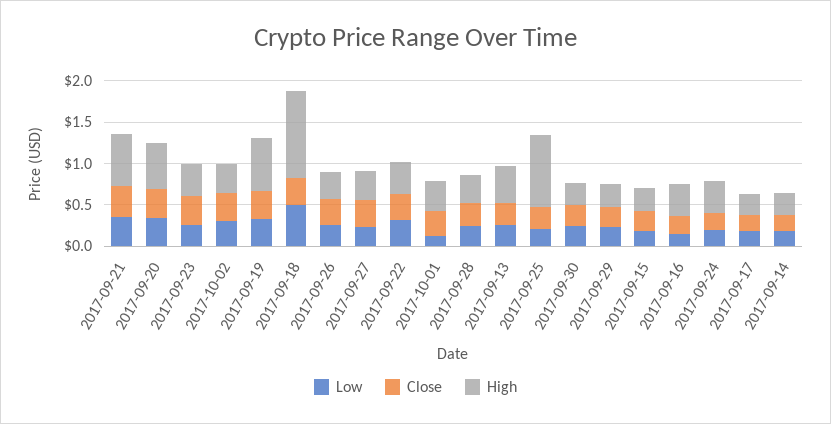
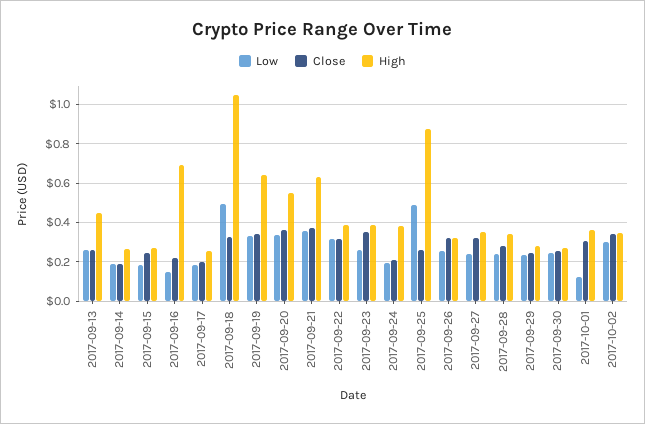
Low, 2017-09-25: 0.2 -> 0.5
High, 2017-09-16: 0.4 -> 0.7

